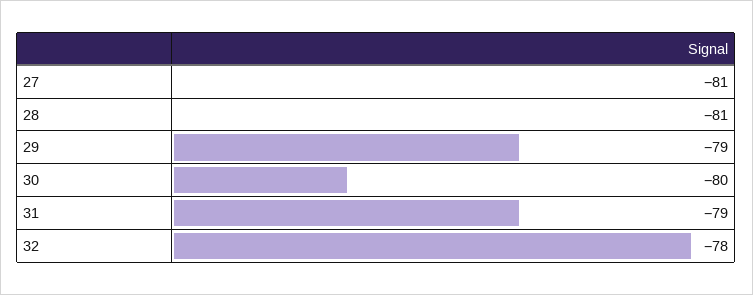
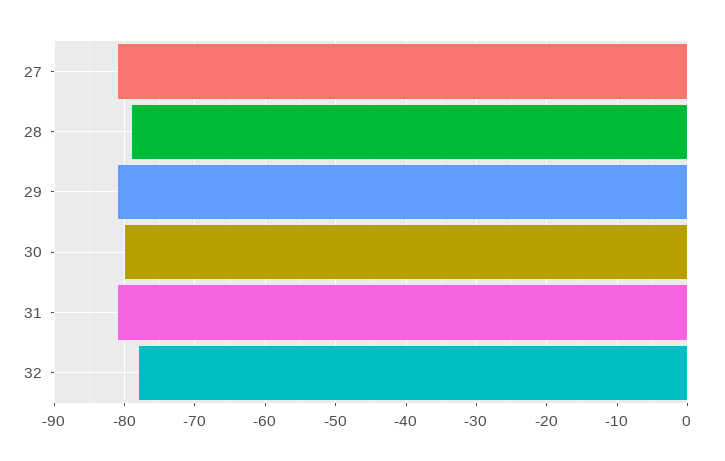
28: -81 -> -79
29: -79 -> -81
31: -79 -> -81

